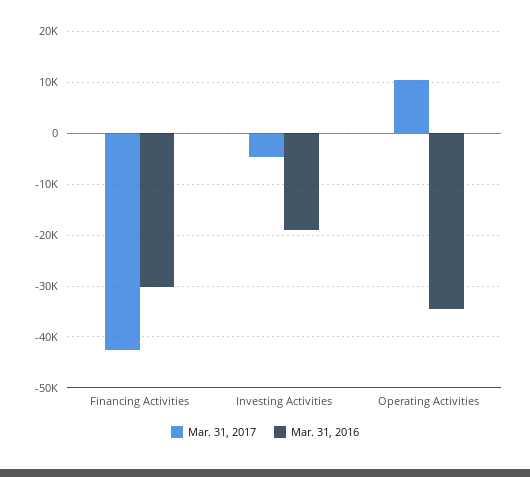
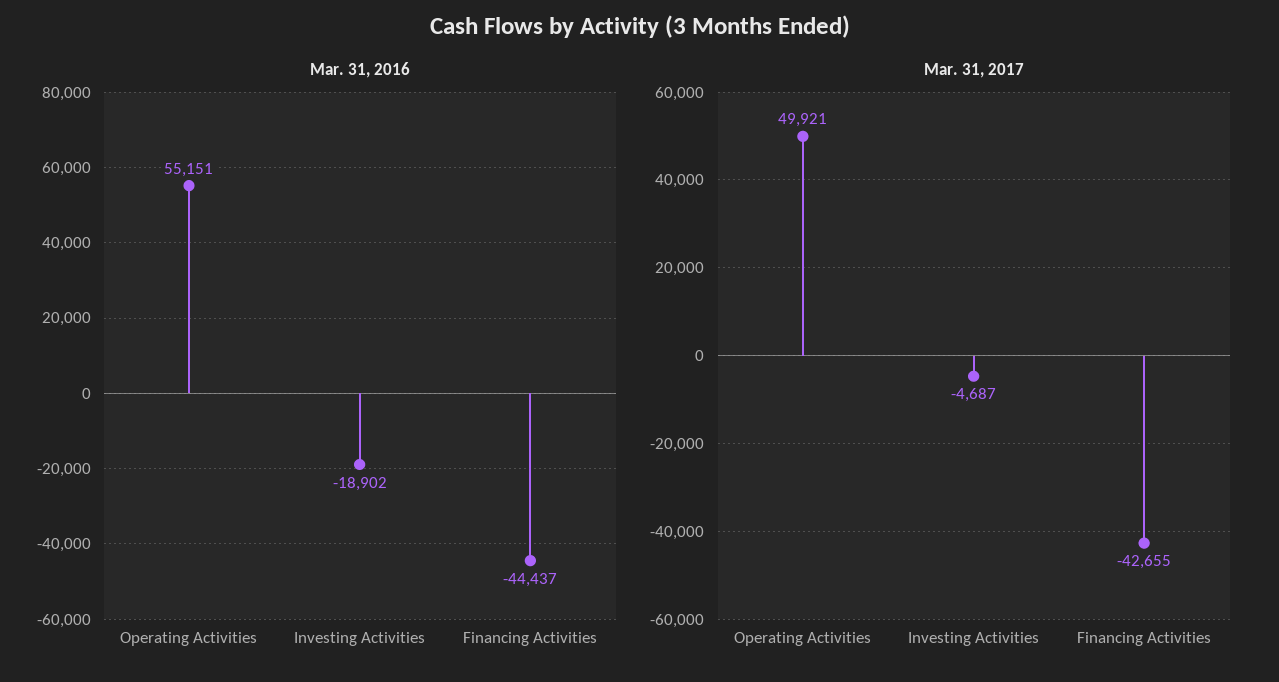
Mar. 31, 2016, Financing Activities: -30000 -> -44437
Mar. 31, 2017, Operating Activities: 10000 -> 49921
Mar. 31, 2016, Operating Activities: -34000 -> 55151

